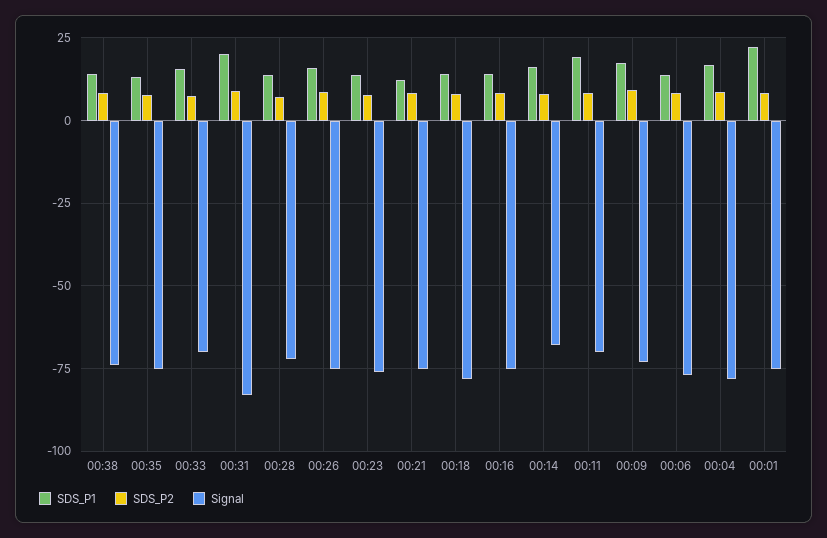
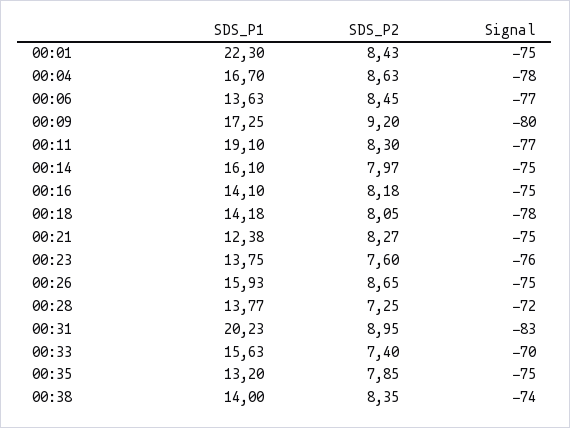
Signal, 00:14: -67.5 -> -75
Signal, 00:11: -70 -> -77
Signal, 00:09: -72.5 -> -80

